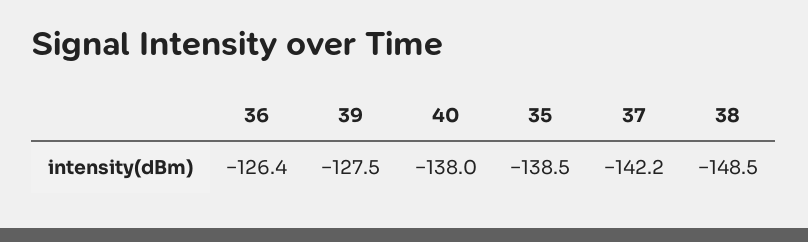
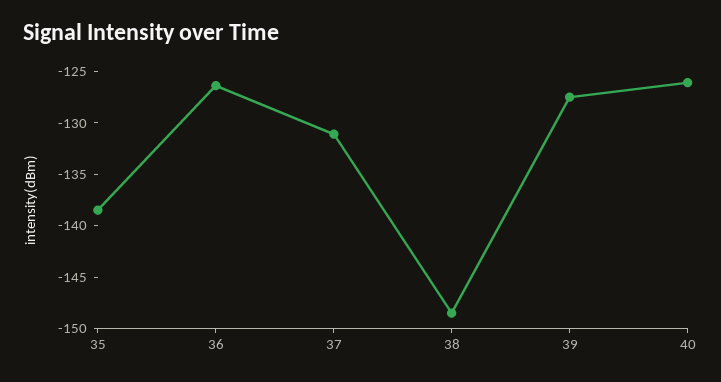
40: -138 -> -126
37: -142.2 -> -131

